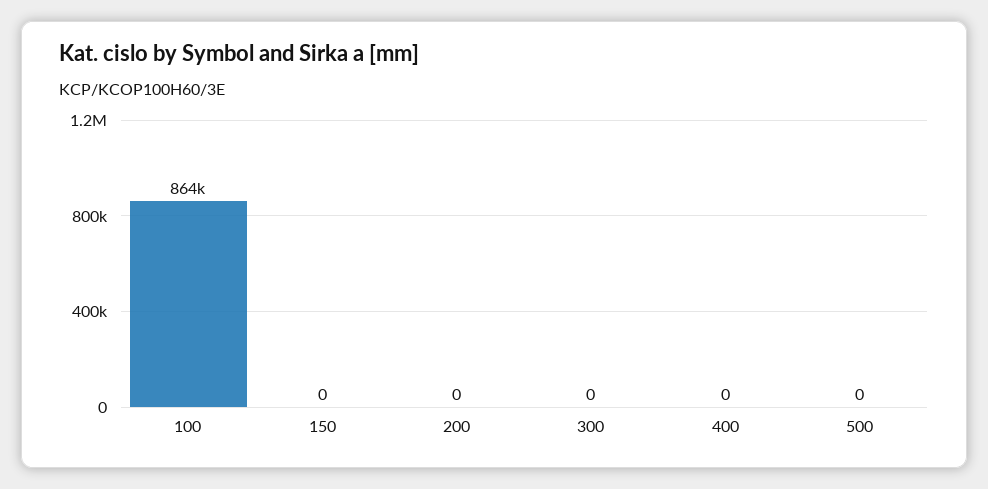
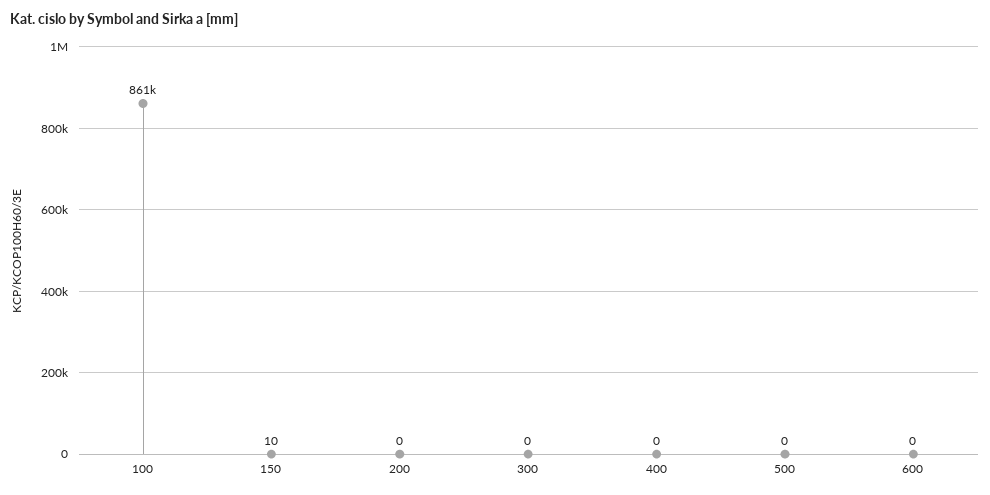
100: 864000 -> 861000
150: 0 -> 10
600: none -> 0

